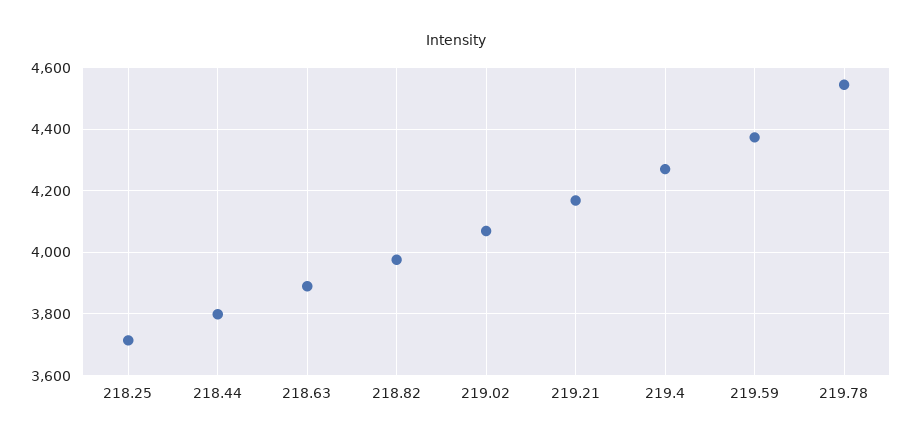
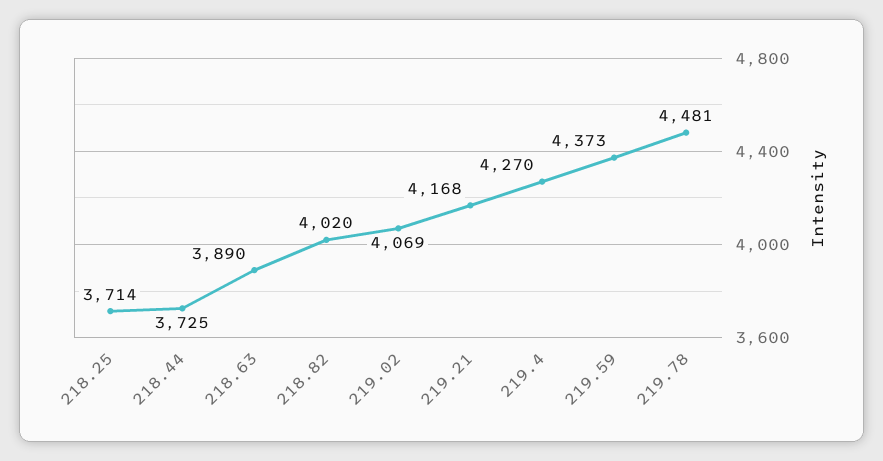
218.44: 3800 -> 3725
218.82: 3980 -> 4020
219.78: 4540 -> 4481

